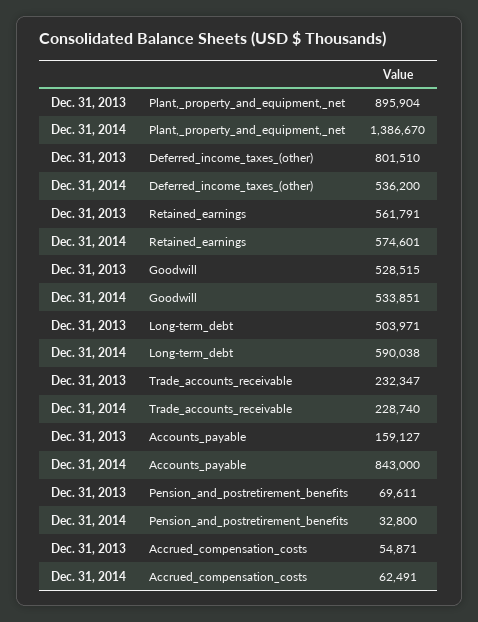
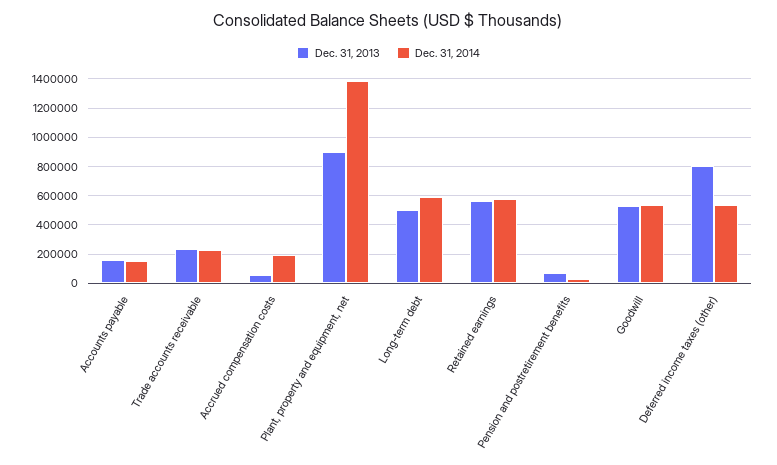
Dec. 31, 2014, Accounts_payable: 843000 -> 150000
Dec. 31, 2014, Accrued_compensation_costs: 62491 -> 200000

